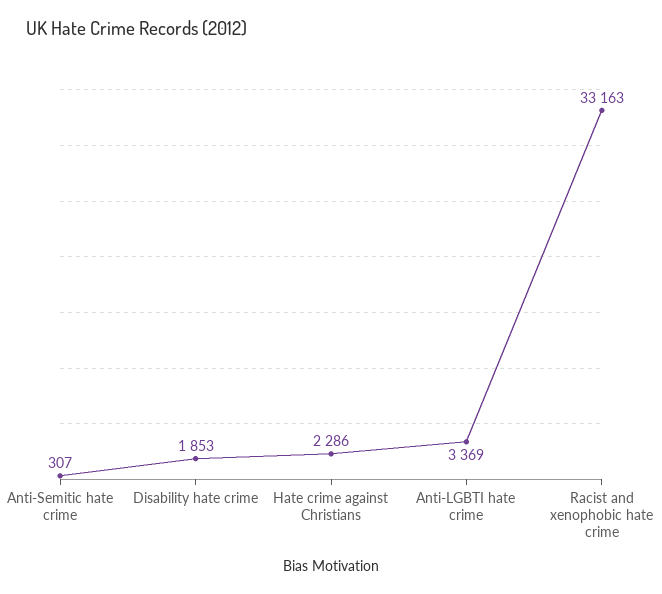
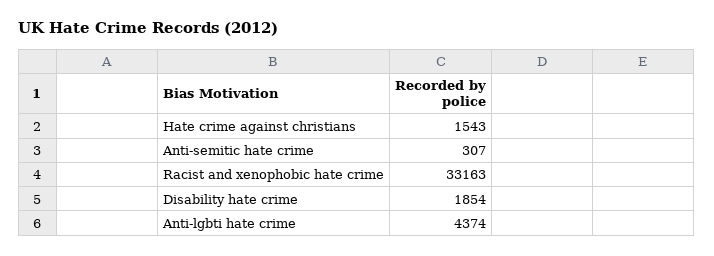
Disability hate crime: 1853 -> 1854
Hate crime against Christians: 2286 -> 1543
Anti-LGBTI hate crime: 3369 -> 4374

